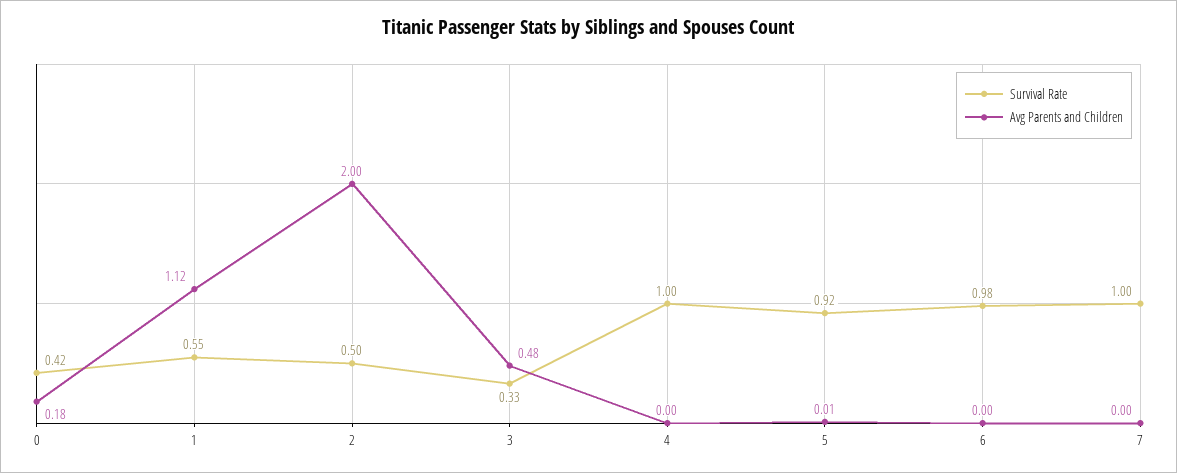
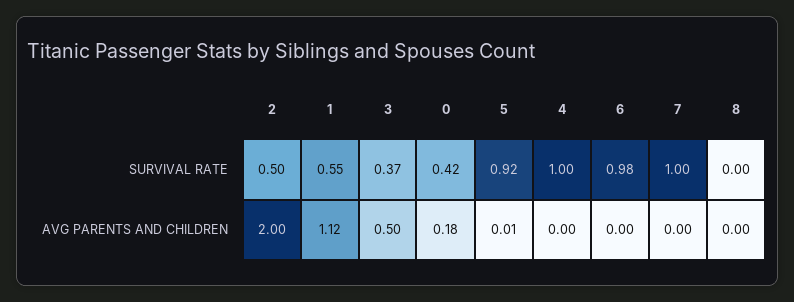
Survival Rate, 3: 0.33 -> 0.37
Avg Parents and Children, 3: 0.48 -> 0.5
Survival Rate, 8: none -> 0
Avg Parents and Children, 8: none -> 0

